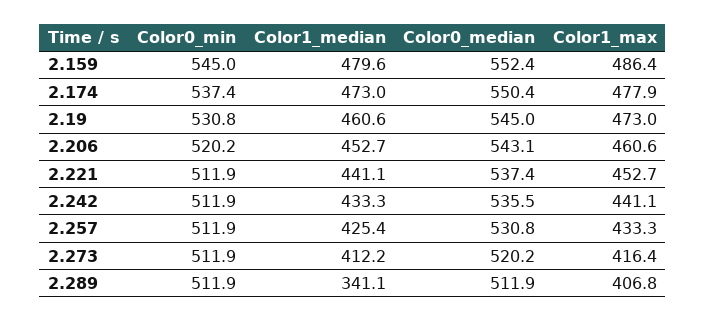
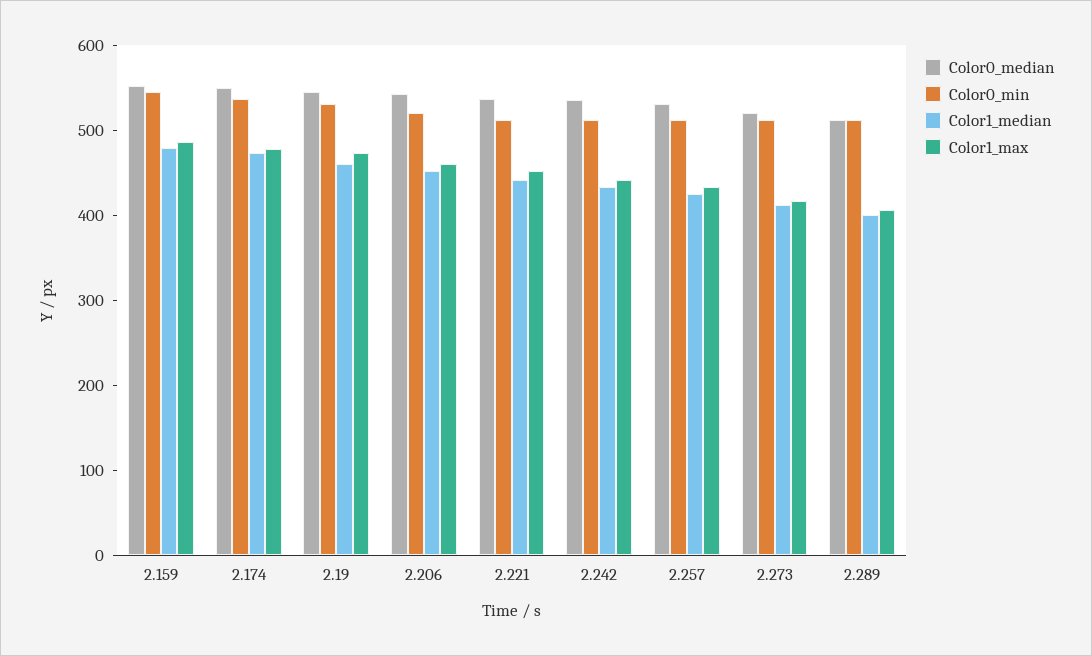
Color1_median, 2.289: 341.1 -> 400

